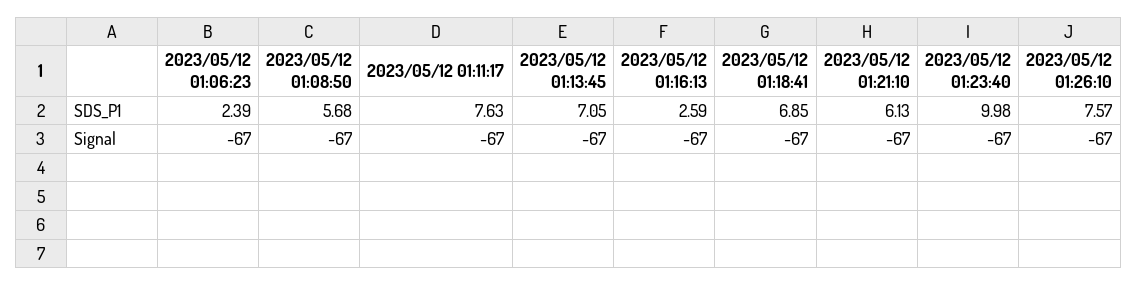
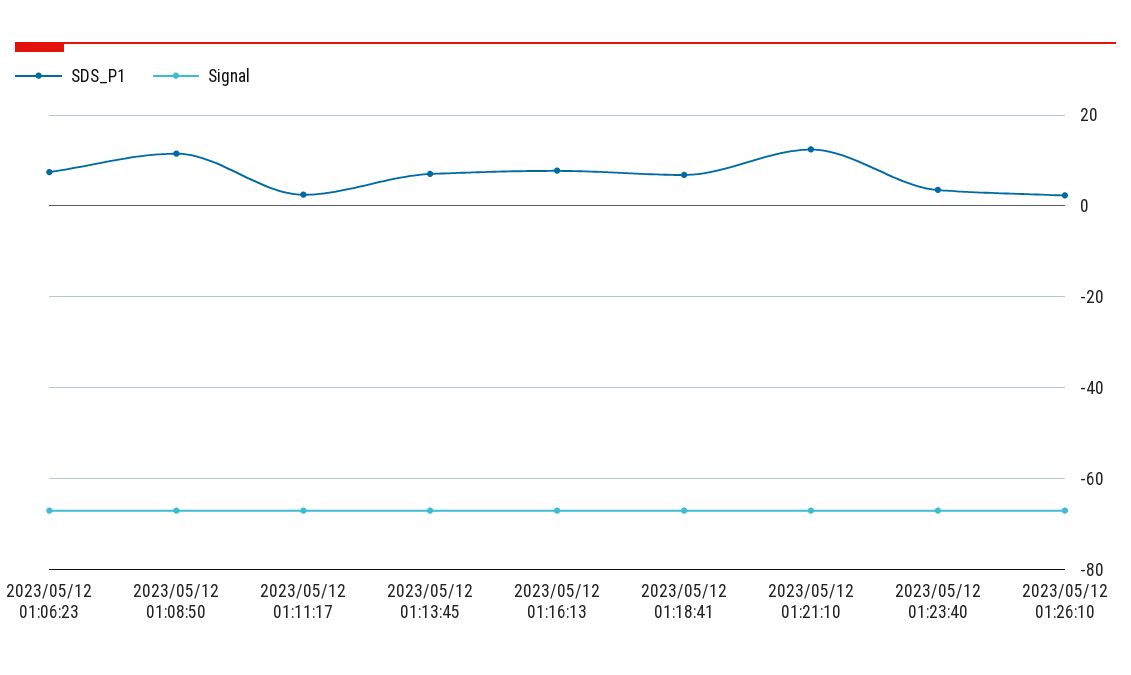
SDS_P1, 2023/05/12 01:06:23: 2.39 -> 8
SDS_P1, 2023/05/12 01:08:50: 5.68 -> 12
SDS_P1, 2023/05/12 01:11:17: 7.63 -> 2
SDS_P1, 2023/05/12 01:16:13: 2.59 -> 8
SDS_P1, 2023/05/12 01:21:10: 6.13 -> 12
SDS_P1, 2023/05/12 01:23:40: 9.98 -> 4
SDS_P1, 2023/05/12 01:26:10: 7.57 -> 2

